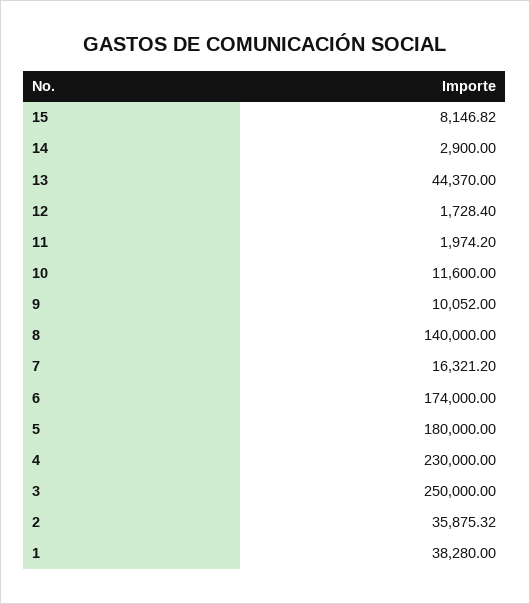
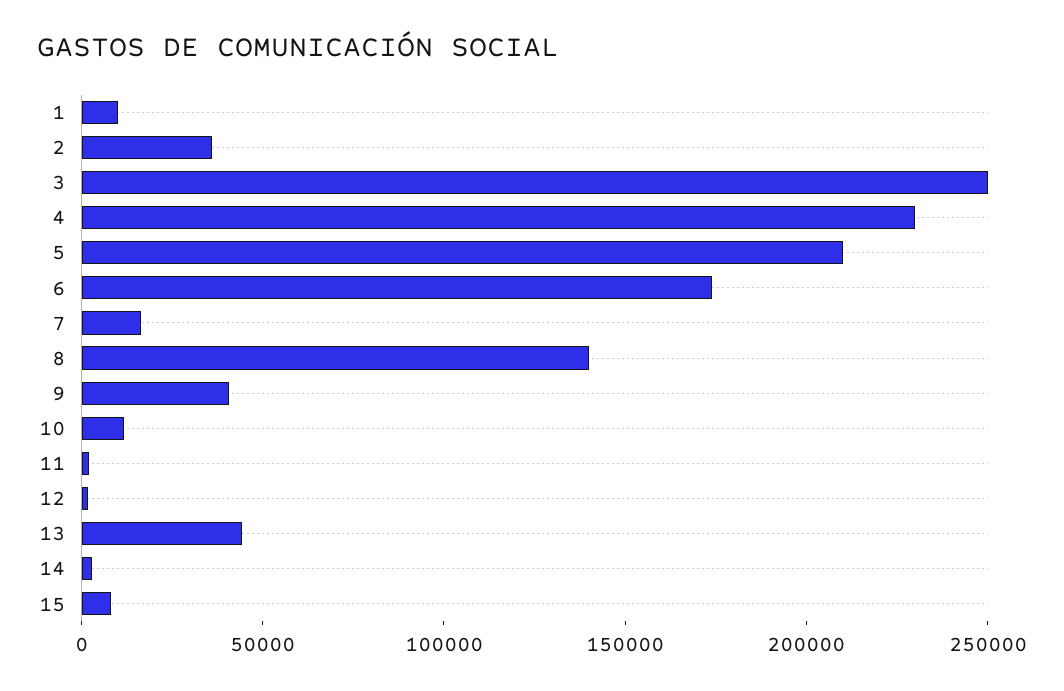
9: 10052 -> 40000
5: 180000 -> 210000
1: 38280 -> 10000

